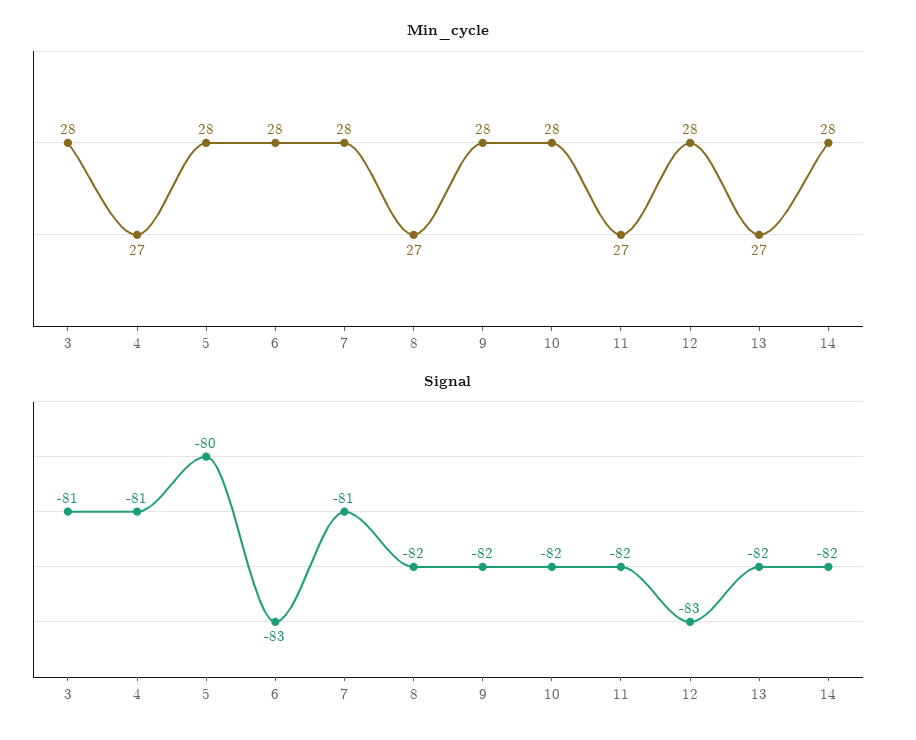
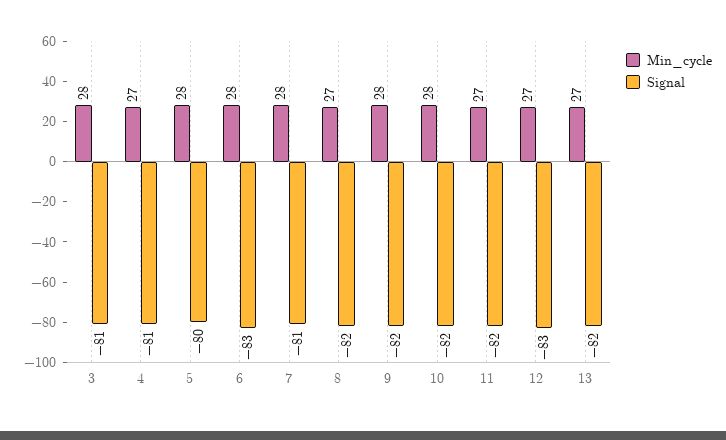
Min_cycle, 12: 28 -> 27
Min_cycle, 14: 28 -> none
Signal, 14: -82 -> none

